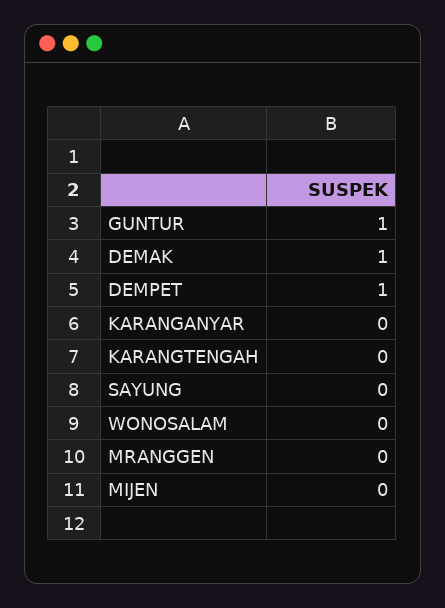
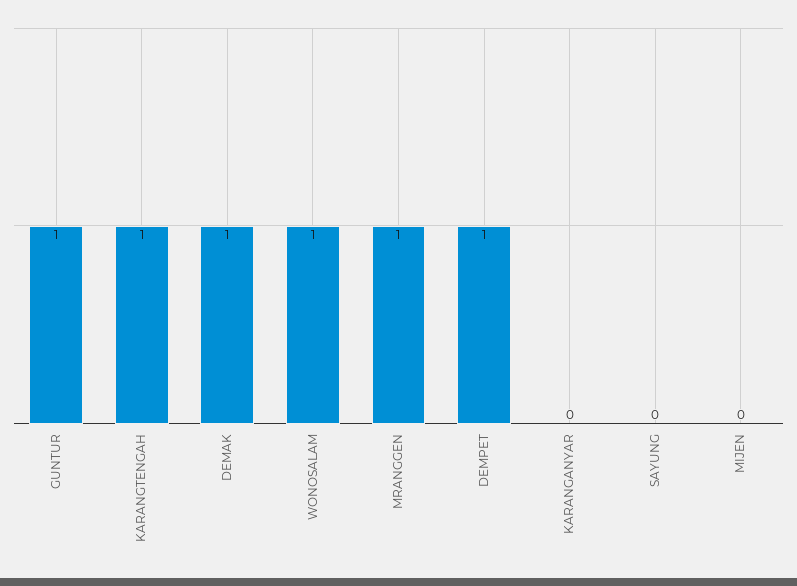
KARANGTENGAH: 0 -> 1
WONOSALAM: 0 -> 1
MRANGGEN: 0 -> 1

